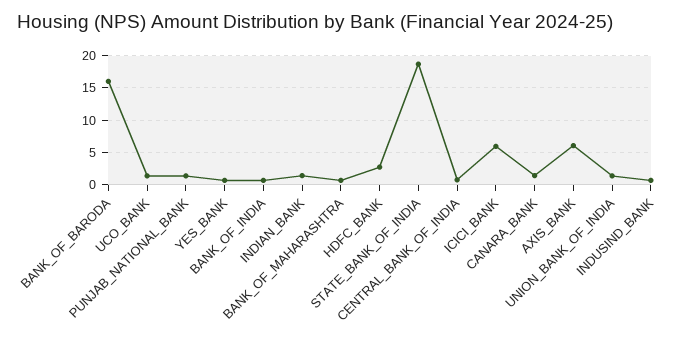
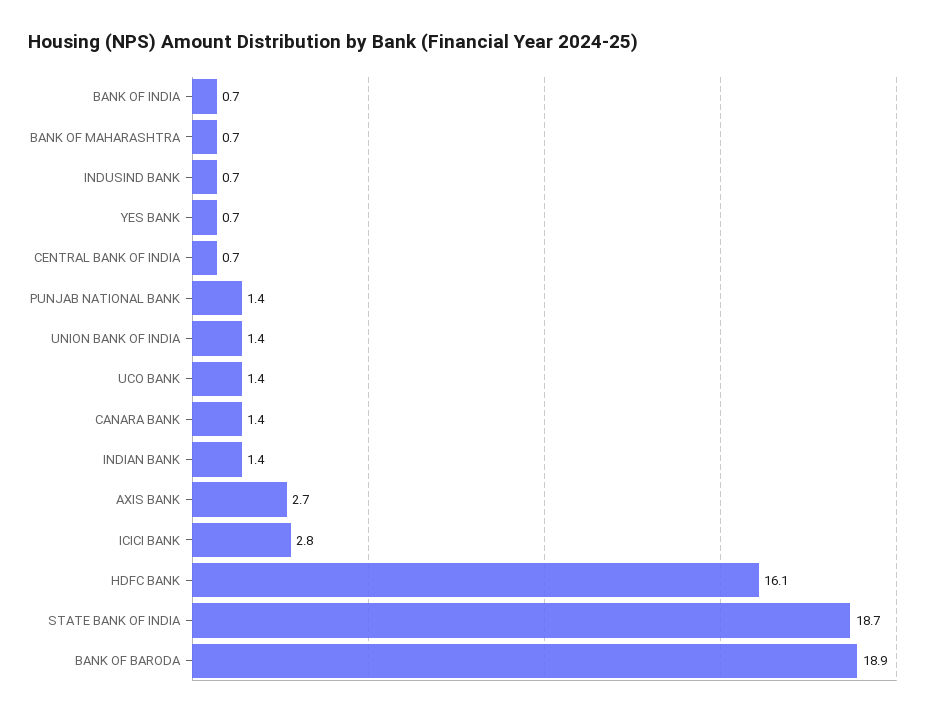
BANK_OF_BARODA: 16 -> 18.9
HDFC_BANK: 3 -> 16.1
ICICI_BANK: 6 -> 2.8
AXIS_BANK: 6 -> 2.7

